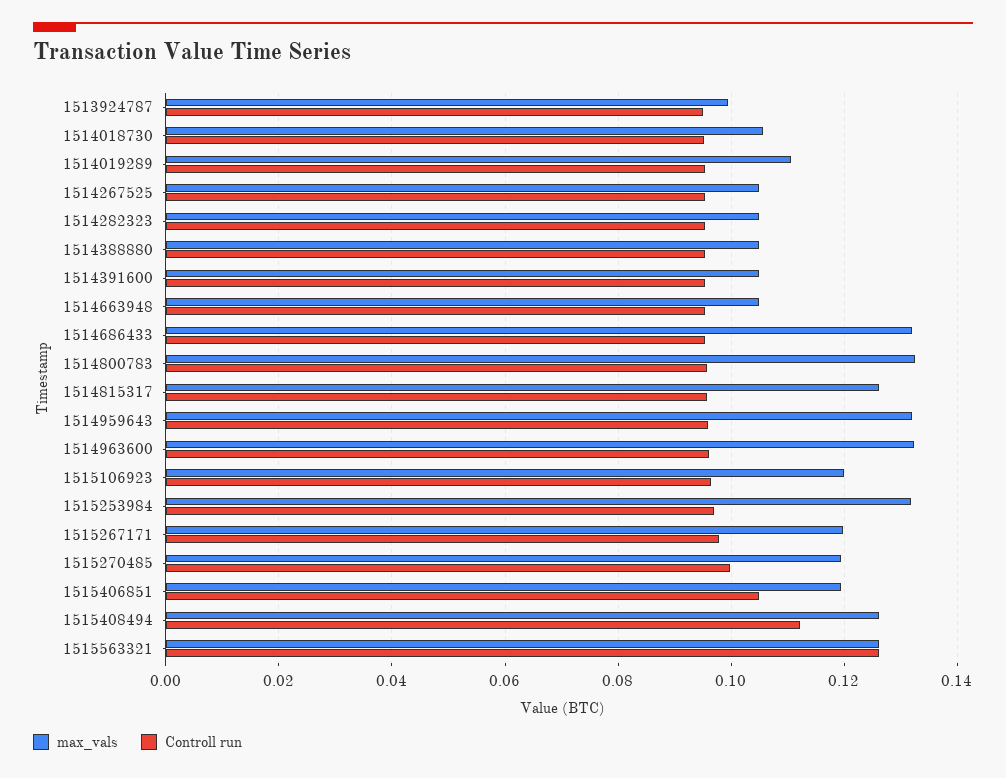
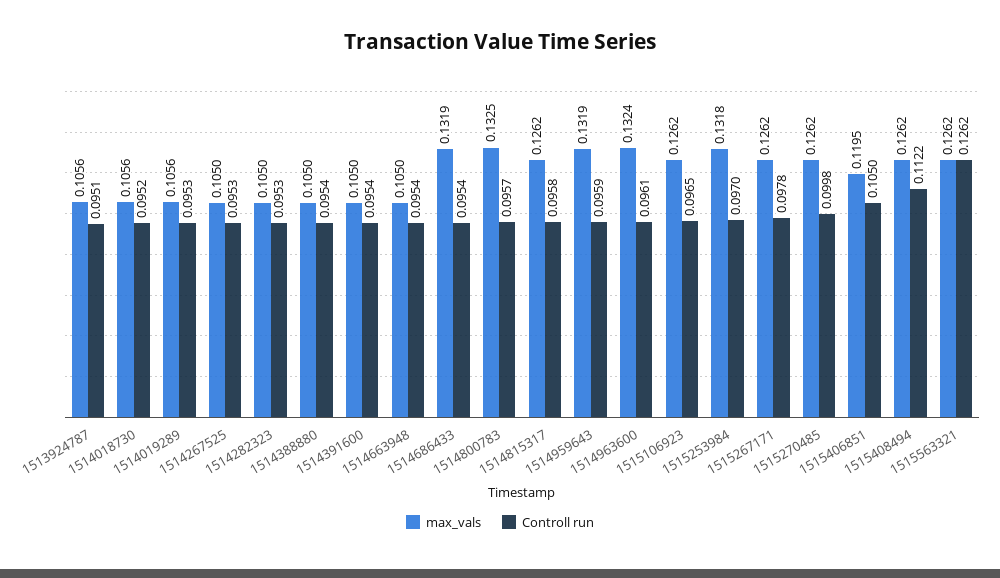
max_vals, 1513924787: 0.1 -> 0.1056
max_vals, 1514019289: 0.11 -> 0.1056
max_vals, 1515106923: 0.12 -> 0.1262
max_vals, 1515267171: 0.12 -> 0.1262
max_vals, 1515270485: 0.12 -> 0.1262

